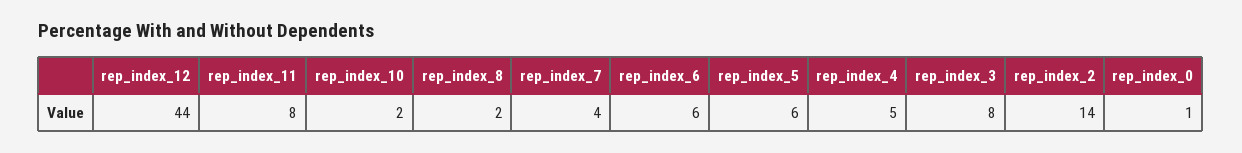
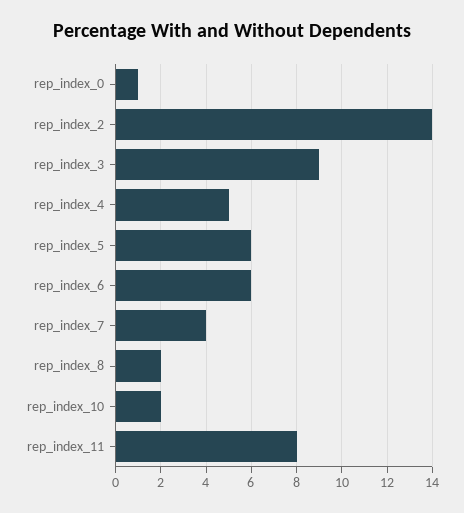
rep_index_12: 44 -> none
rep_index_3: 8 -> 9

